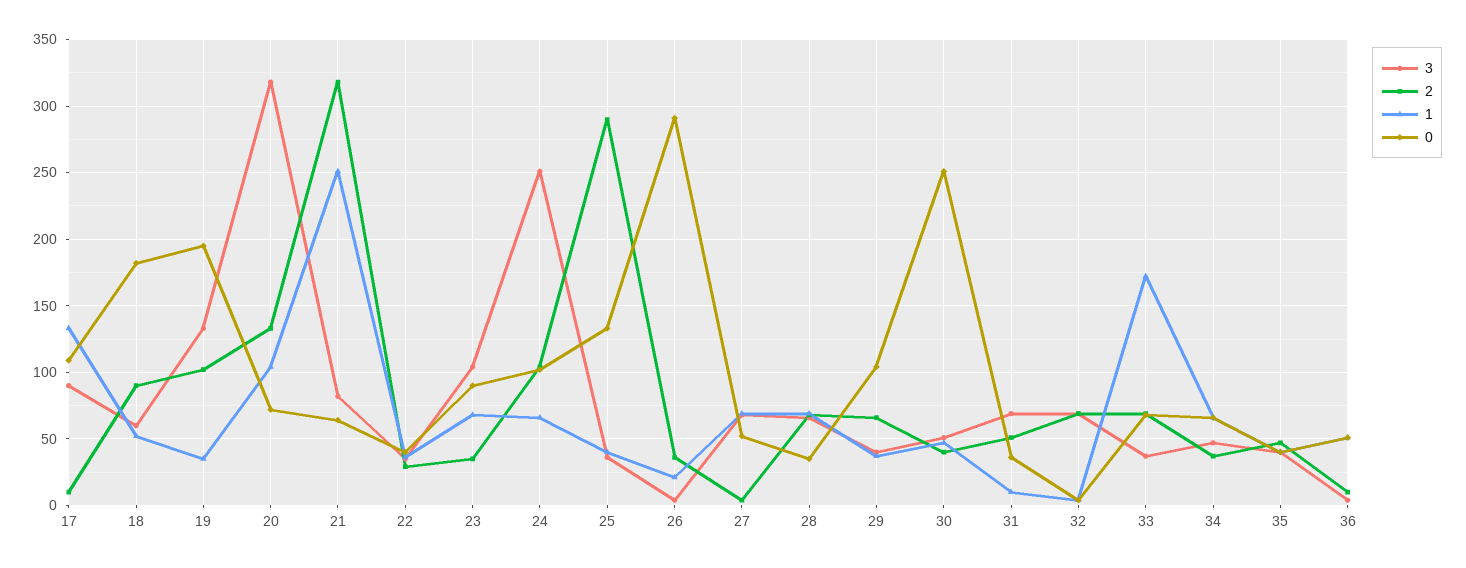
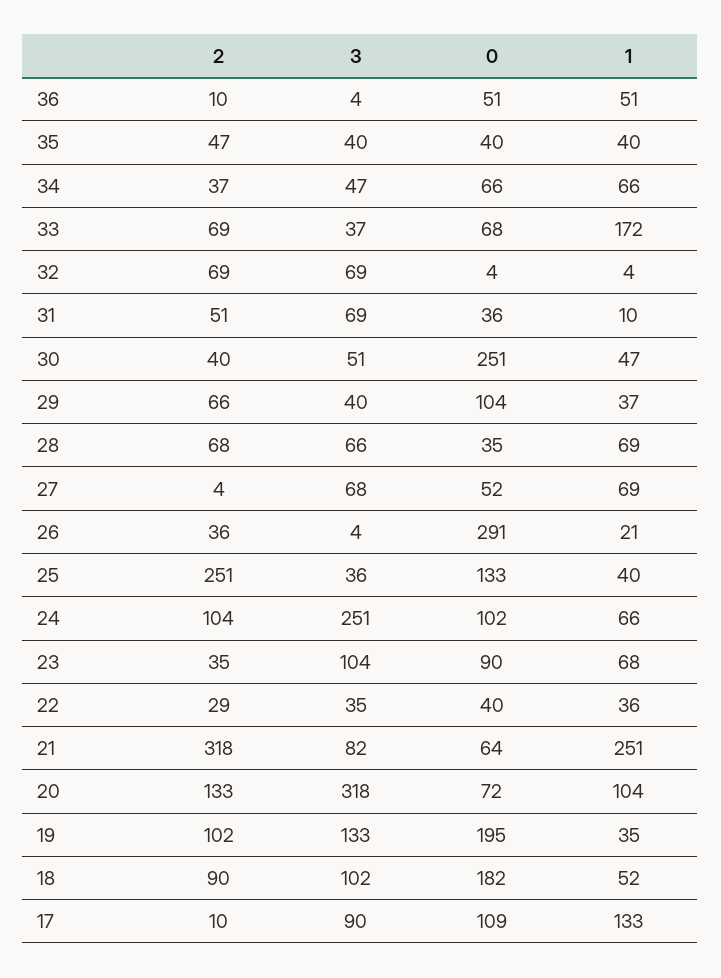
3, 18: 60 -> 102
2, 25: 290 -> 251

